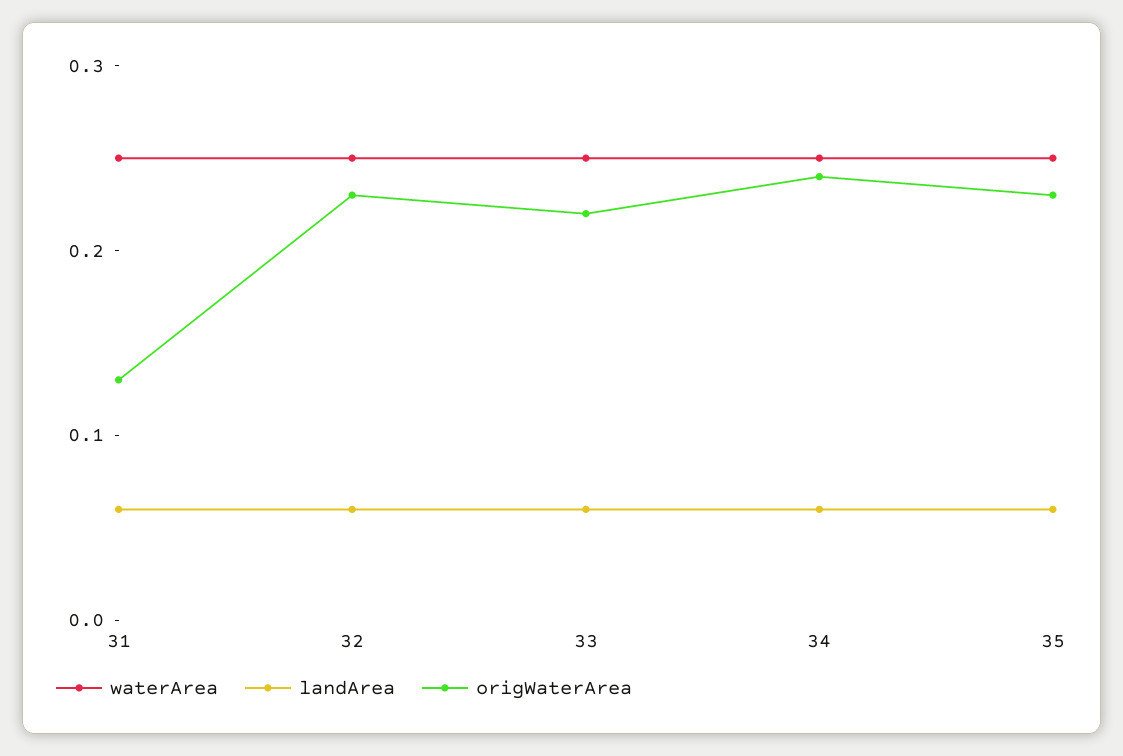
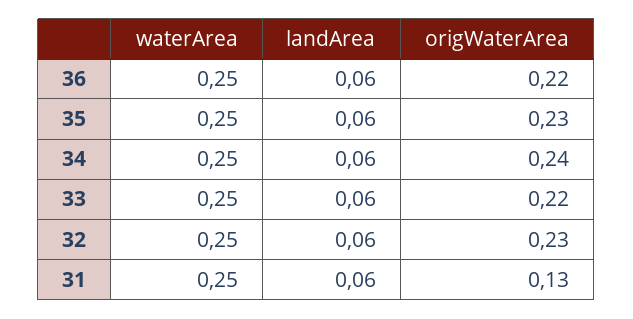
waterArea, 36: none -> 0.25
landArea, 36: none -> 0.06
origWaterArea, 36: none -> 0.22

